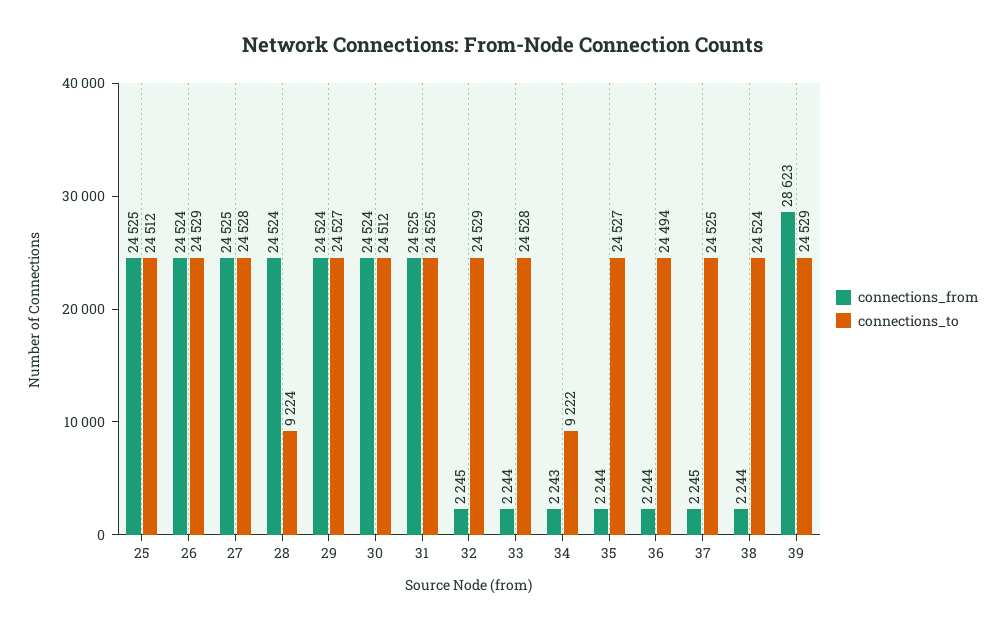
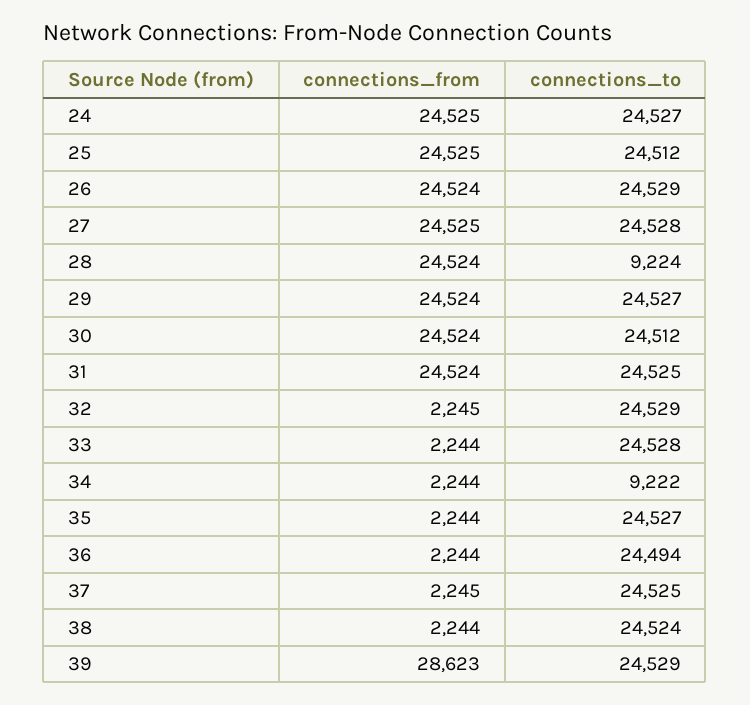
connections_from, 31: 24525 -> 24524
connections_from, 34: 2243 -> 2244
connections_from, 24: none -> 24525
connections_to, 24: none -> 24527

